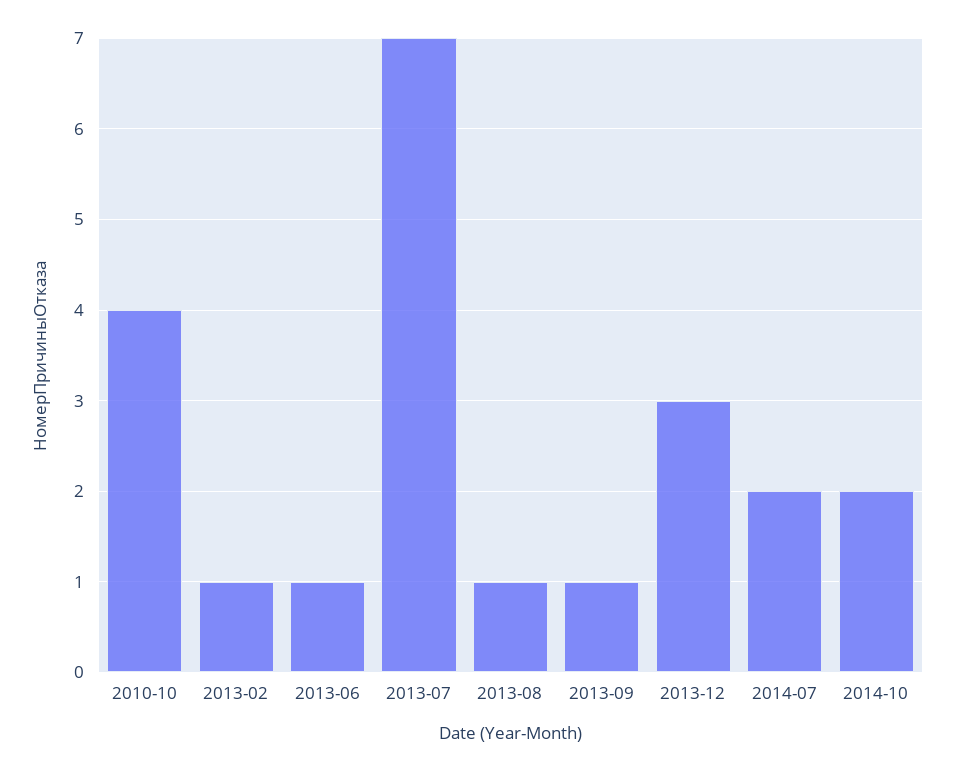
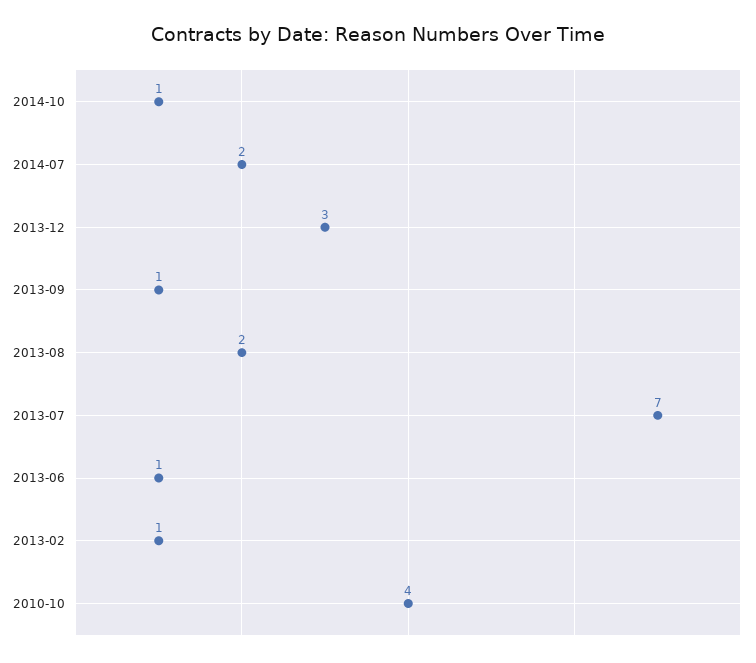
2013-08: 1 -> 2
2014-10: 2 -> 1

